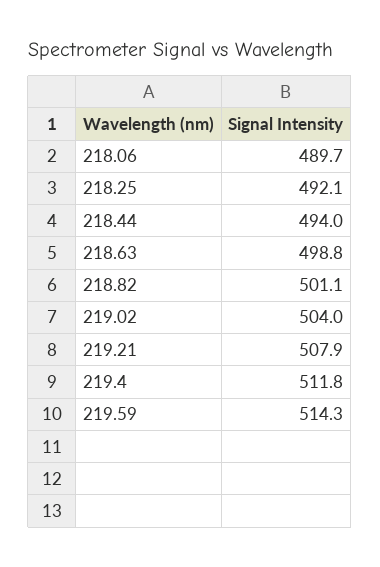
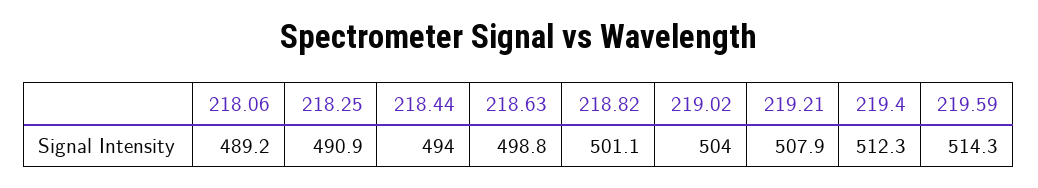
218.06: 489.7 -> 489.2
218.25: 492.1 -> 490.9
219.4: 511.8 -> 512.3

